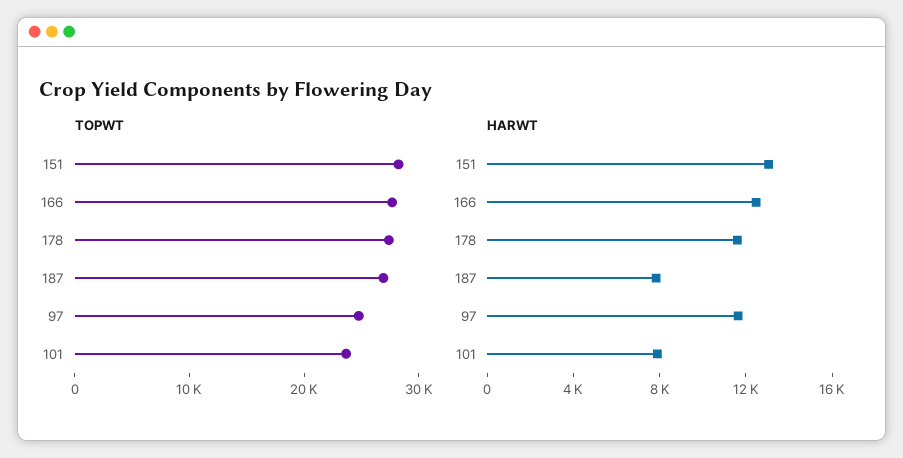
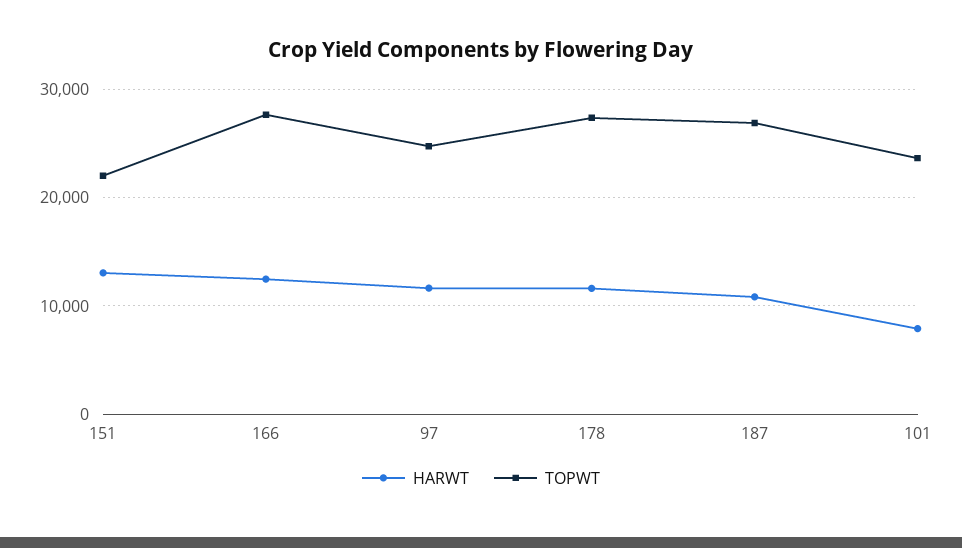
TOPWT, 151: 28000 -> 22000
HARWT, 187: 8000 -> 11000

